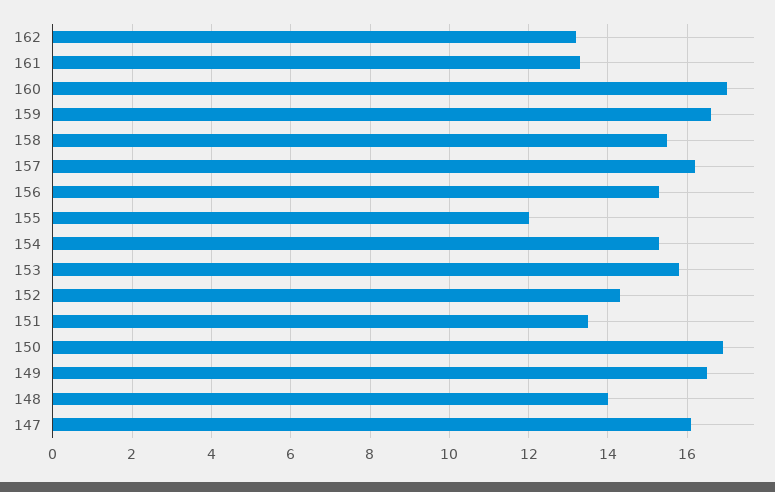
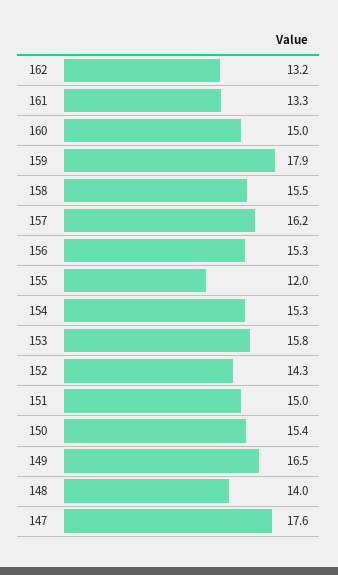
160: 17 -> 15
159: 16.5 -> 17.9
151: 13.5 -> 15
150: 17 -> 15.4
147: 16 -> 17.6

